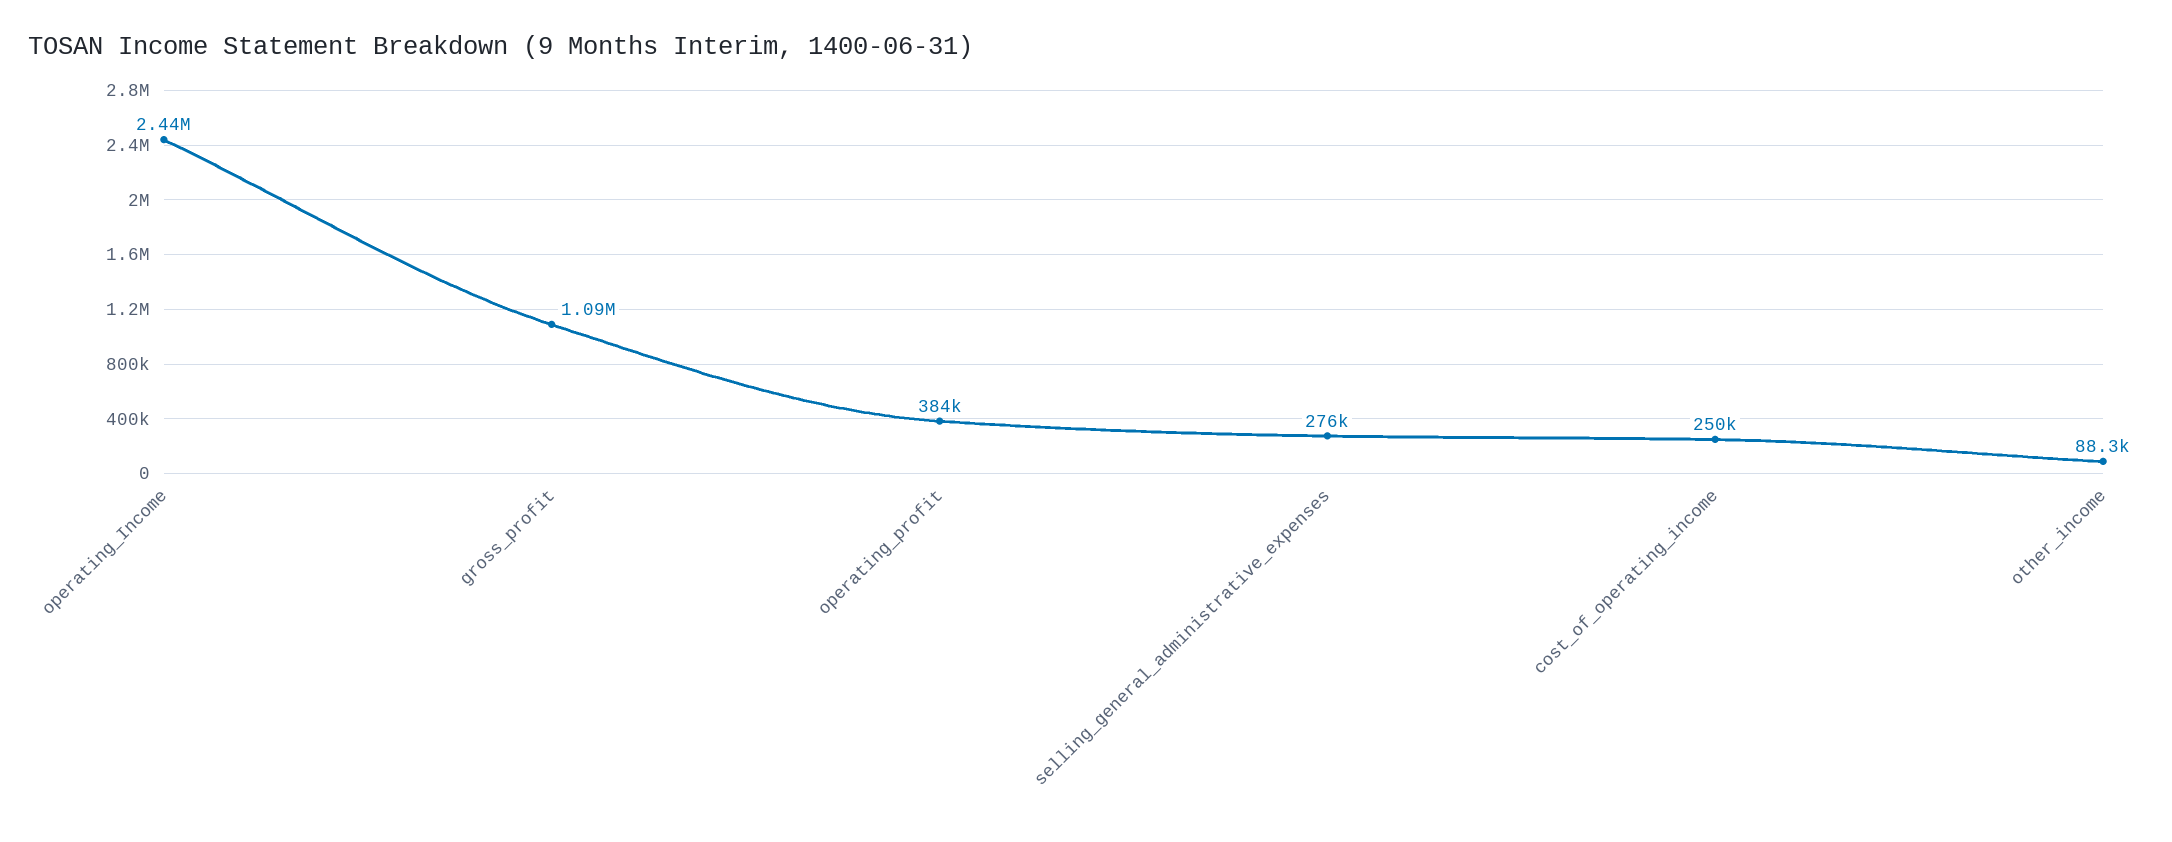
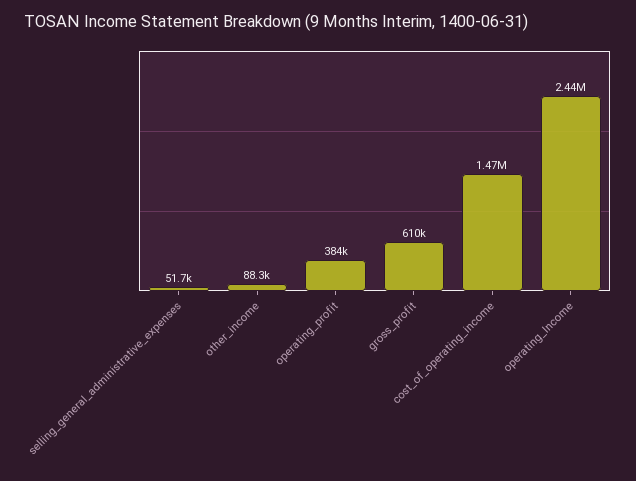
gross_profit: 1090000 -> 610000
selling_general_administrative_expenses: 276000 -> 51700
cost_of_operating_income: 250000 -> 1470000

